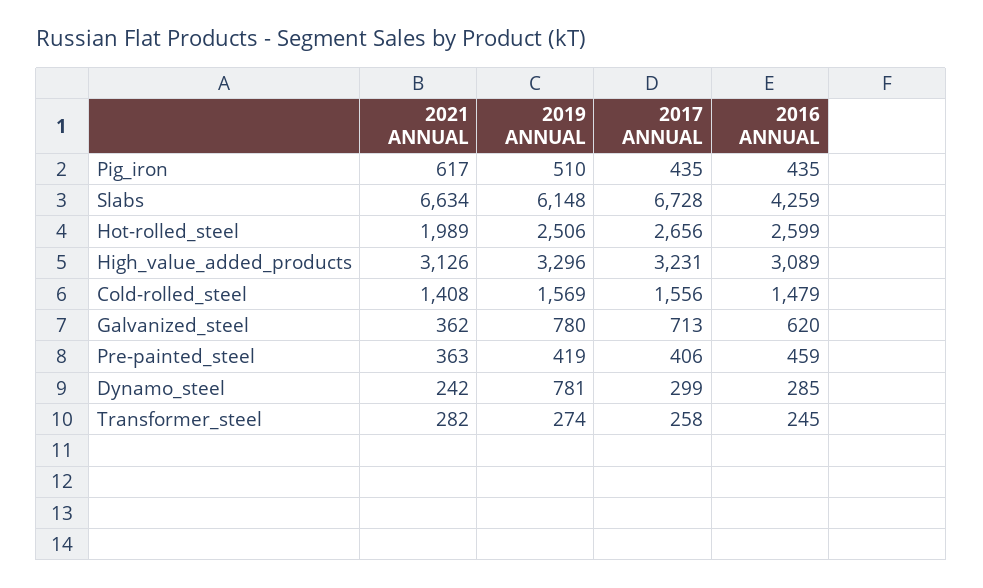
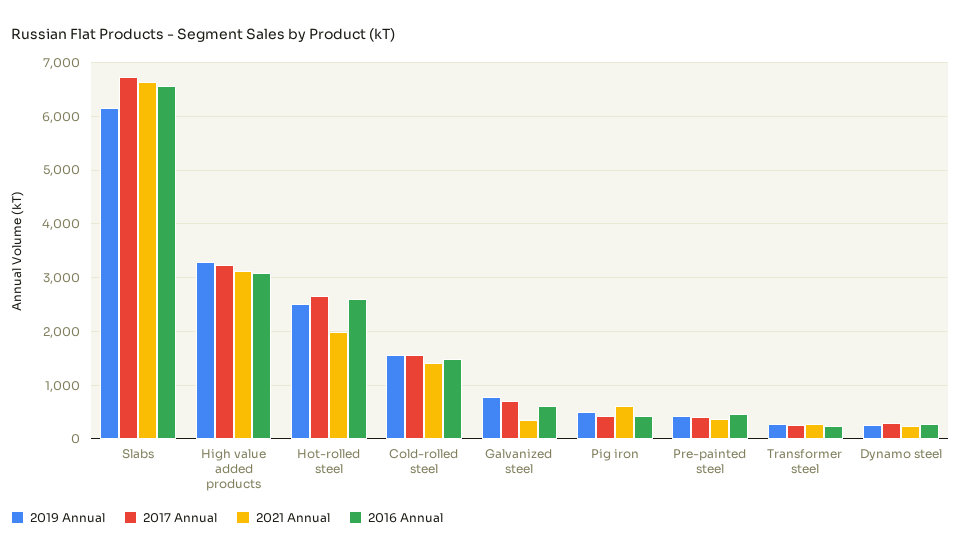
2016 ANNUAL, Slabs: 4259 -> 6600
2019 ANNUAL, Dynamo_steel: 781 -> 200

